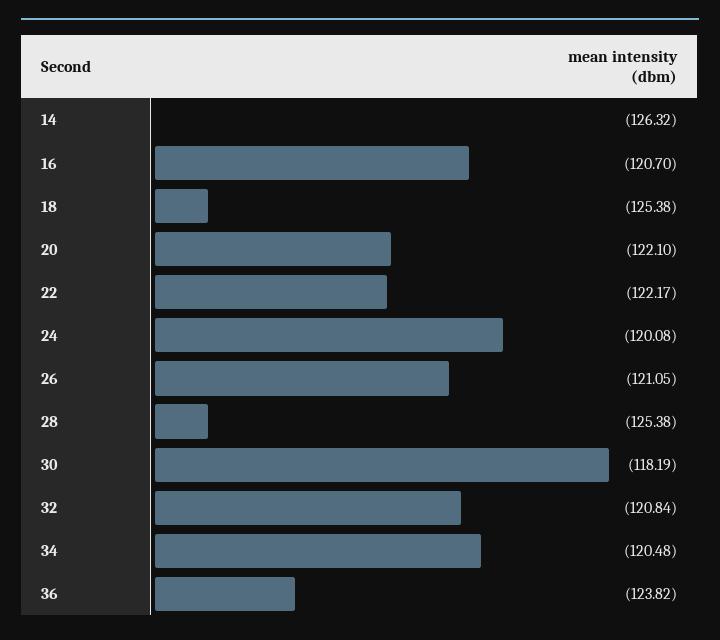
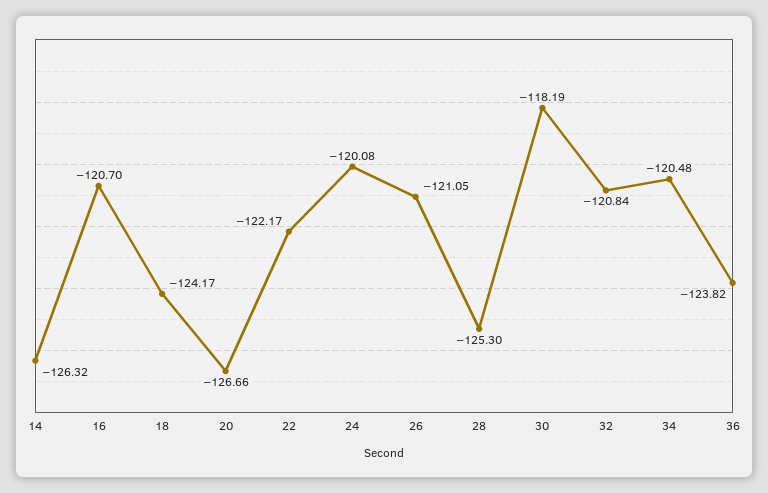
18: -125.38 -> -124.17
20: -122.1 -> -126.66
28: -125.38 -> -125.3

